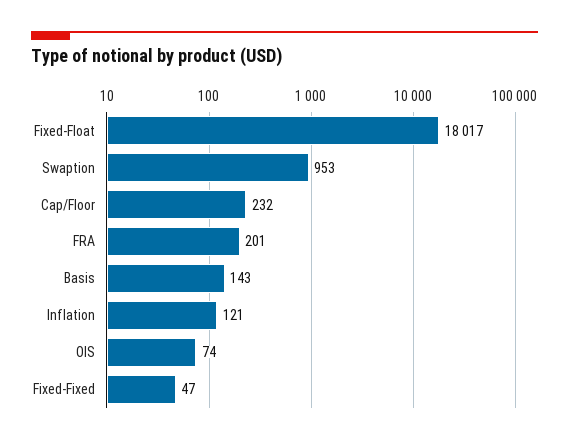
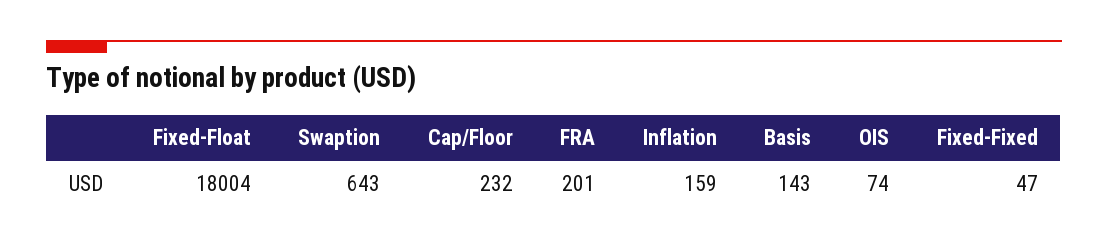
Fixed-Float: 18017 -> 18004
Swaption: 953 -> 643
Inflation: 121 -> 159

